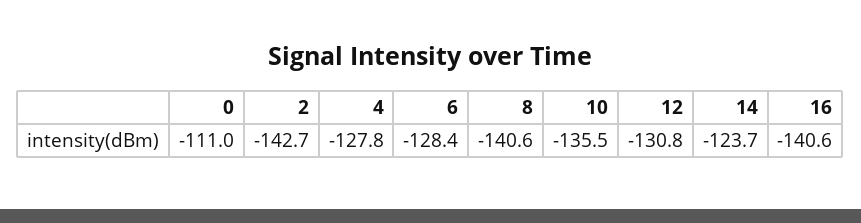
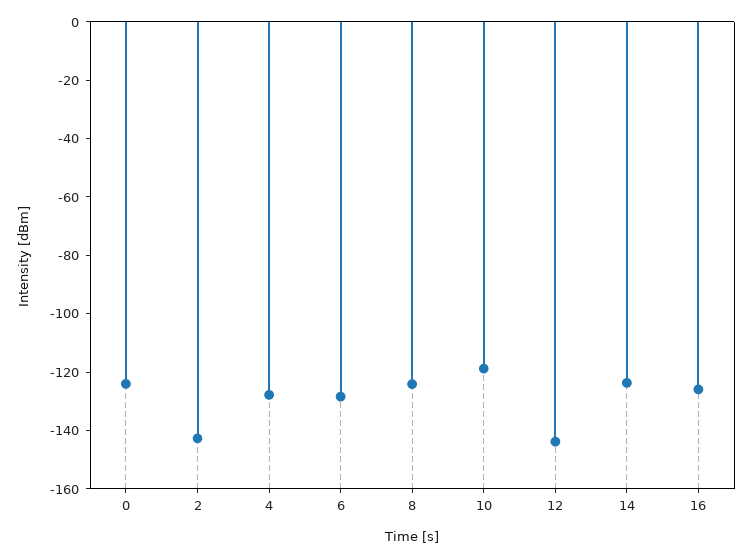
0: -111 -> -125
8: -140.6 -> -125
10: -135.5 -> -120
12: -130.8 -> -145
16: -140.6 -> -125

